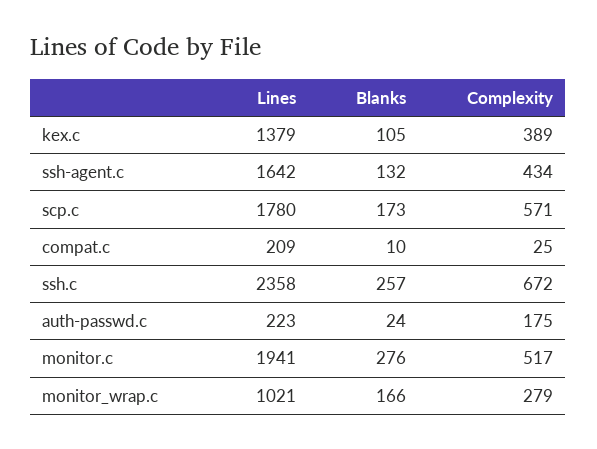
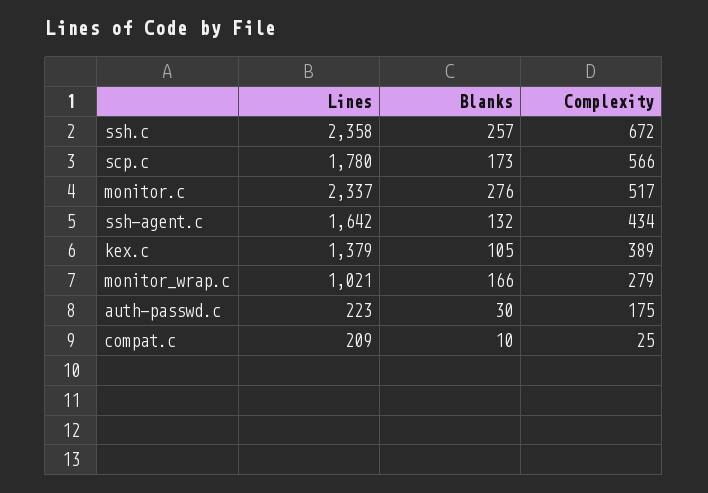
Complexity, scp.c: 571 -> 566
Blanks, auth-passwd.c: 24 -> 30
Lines, monitor.c: 1941 -> 2337

